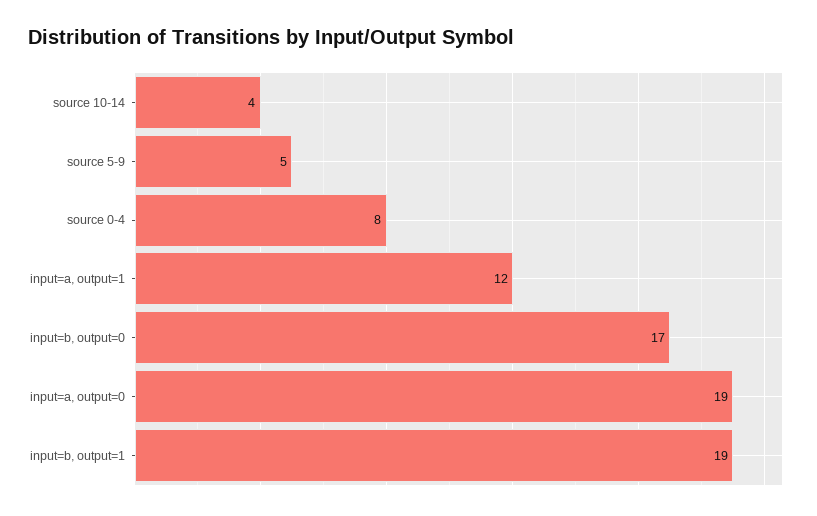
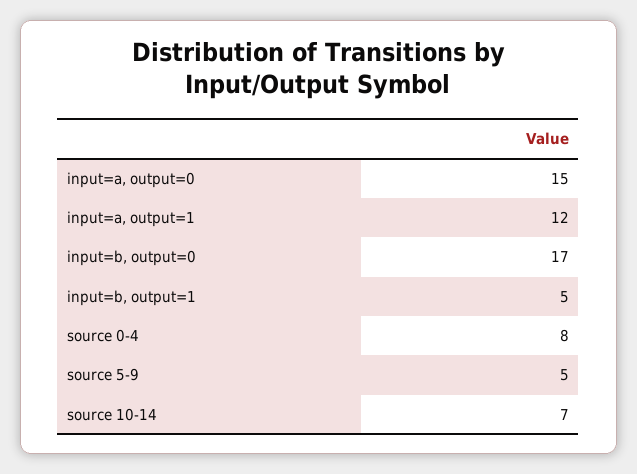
source 10-14: 4 -> 7
input=a, output=0: 19 -> 15
input=b, output=1: 19 -> 5

